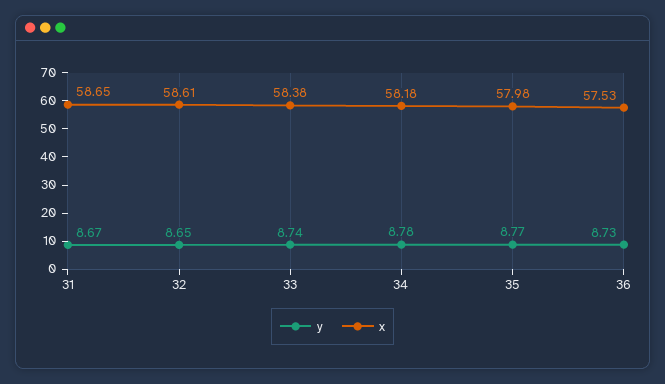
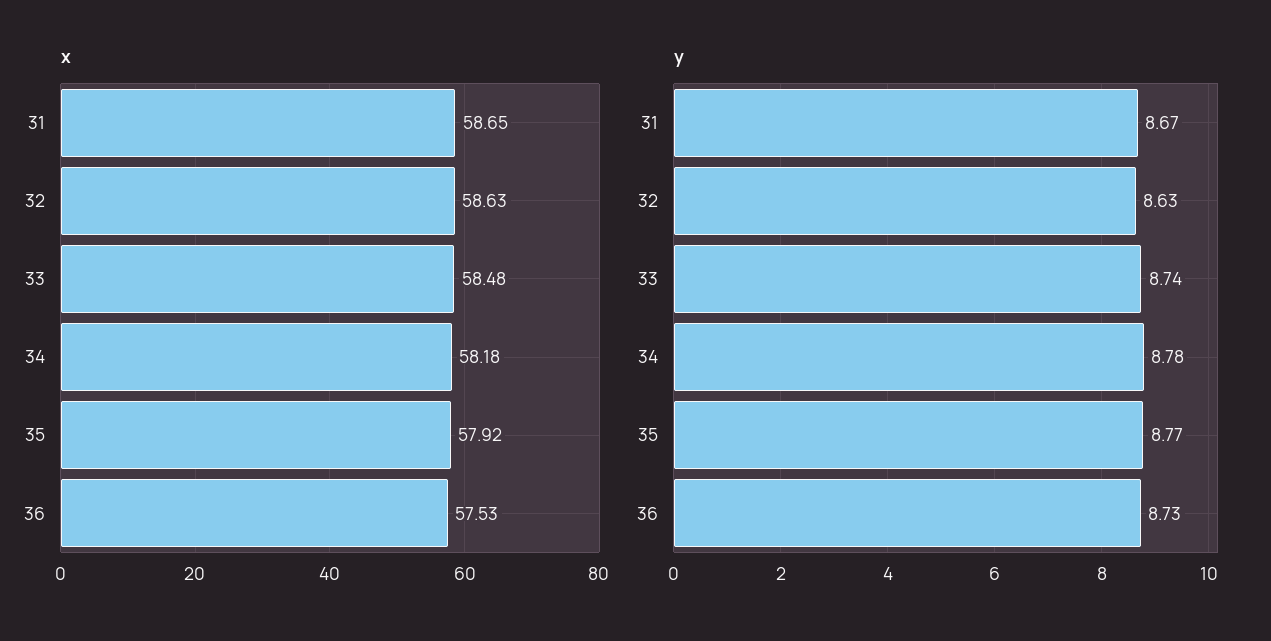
y, 32: 8.65 -> 8.63
x, 32: 58.61 -> 58.63
x, 33: 58.38 -> 58.48
x, 35: 57.98 -> 57.92

